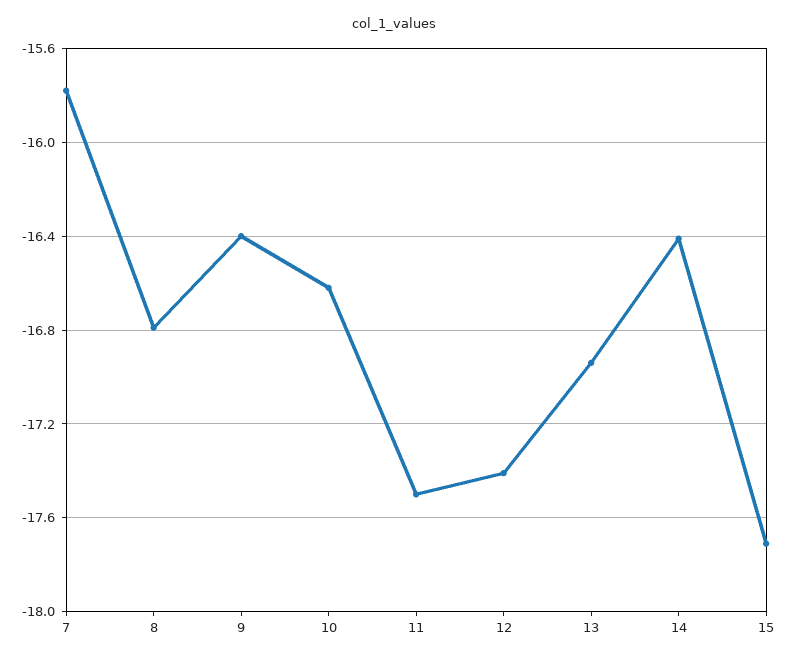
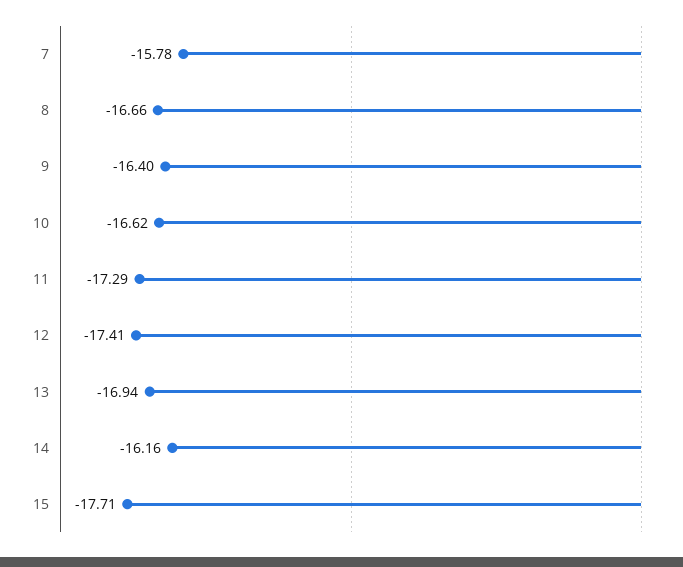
8: -16.8 -> -16.66
11: -17.5 -> -17.29
14: -16.4 -> -16.16

